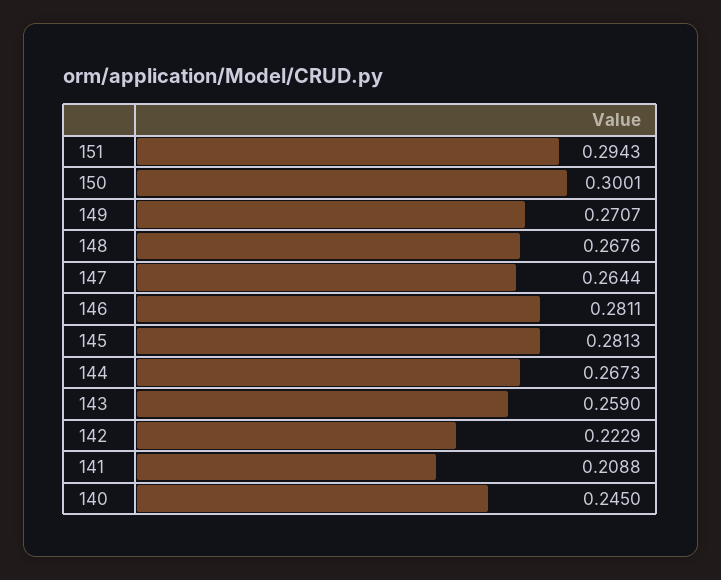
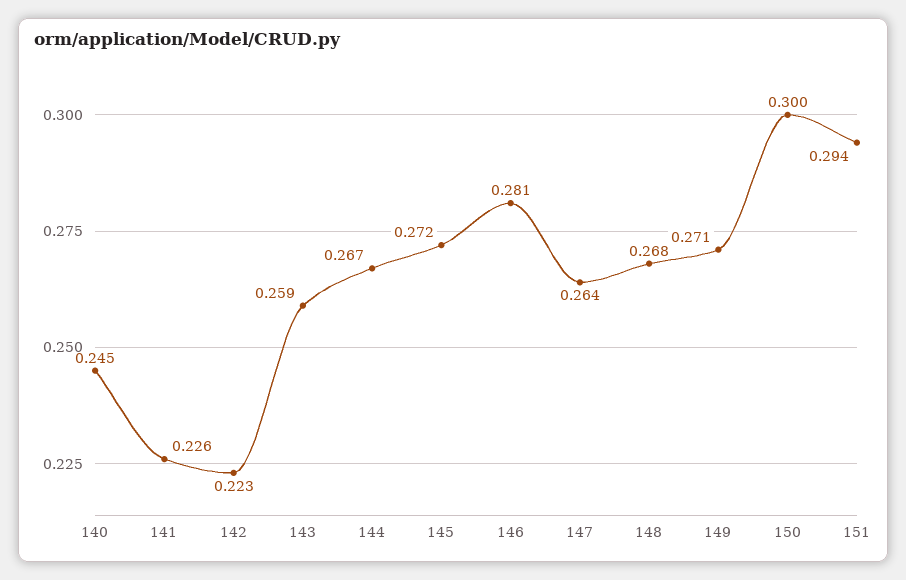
145: 0.2813 -> 0.272
141: 0.2088 -> 0.226

